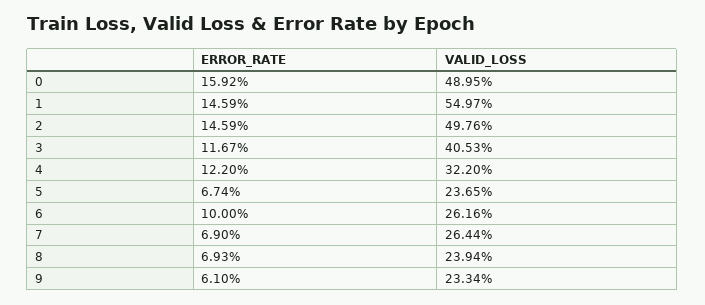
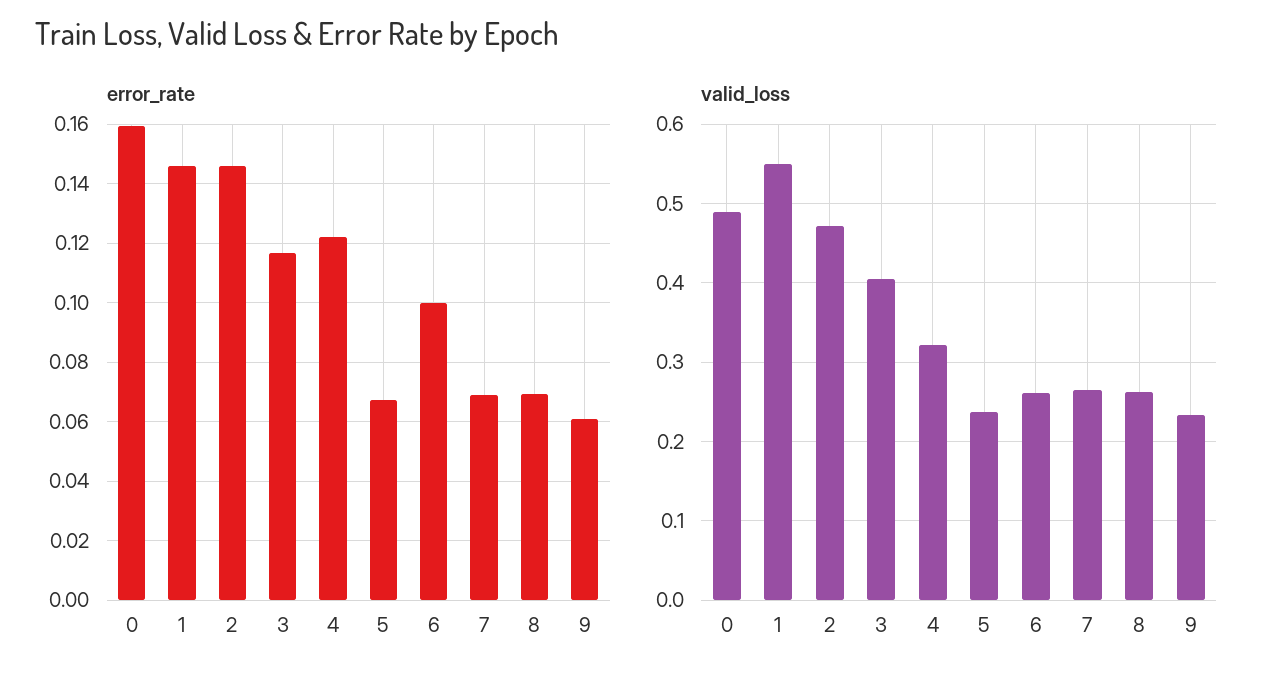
VALID_LOSS, 2: 0.4976 -> 0.47
VALID_LOSS, 8: 0.2394 -> 0.26

